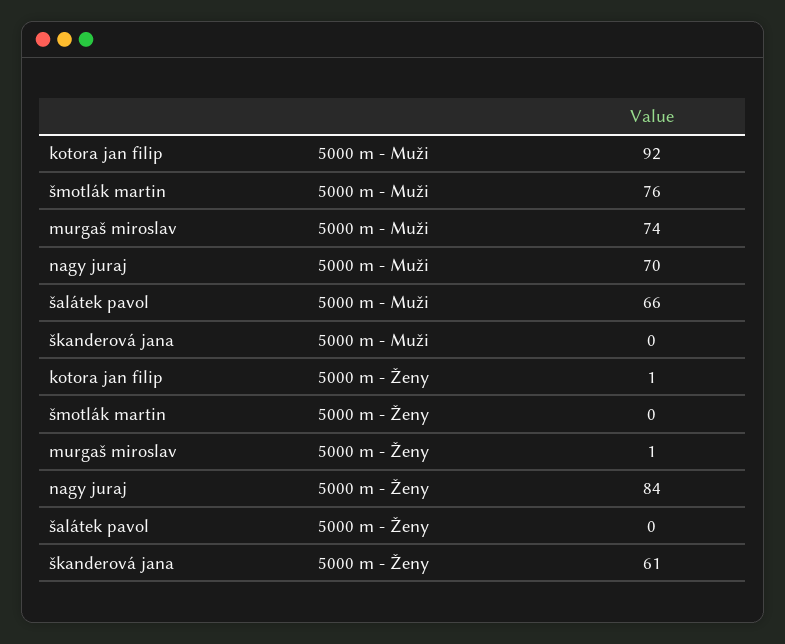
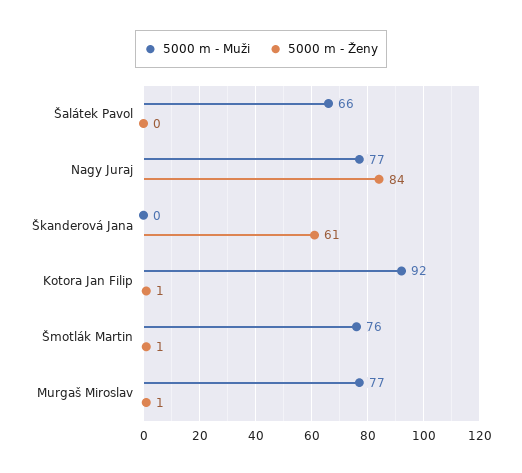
5000 m - Muži, murgaš miroslav: 74 -> 77
5000 m - Muži, nagy juraj: 70 -> 77
5000 m - Ženy, šmotlák martin: 0 -> 1

